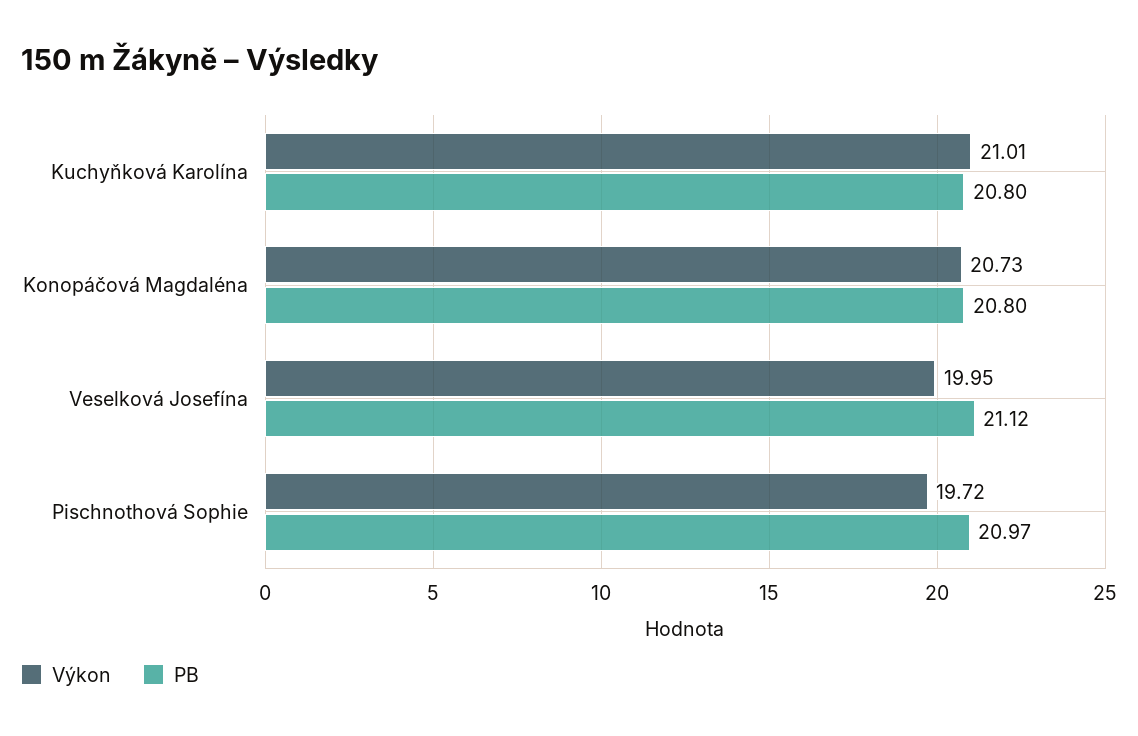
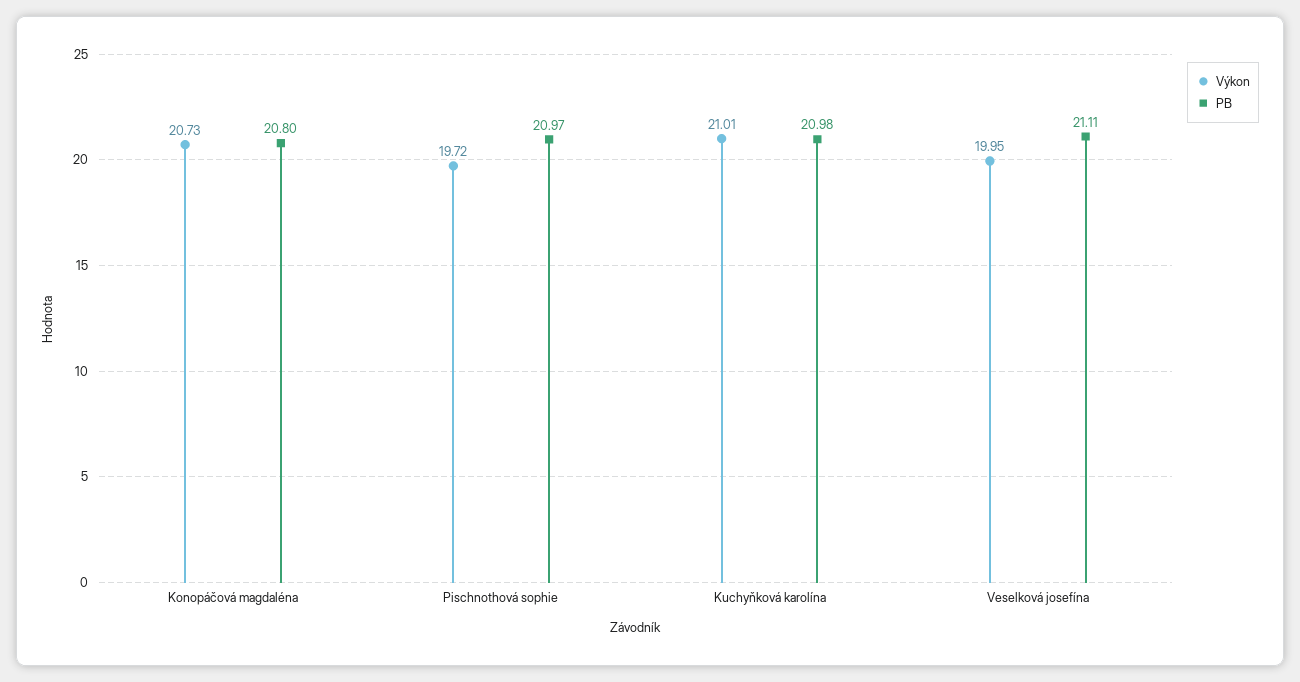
PB, Kuchyňková Karolína: 20.8 -> 20.98
PB, Veselková Josefína: 21.12 -> 21.11

